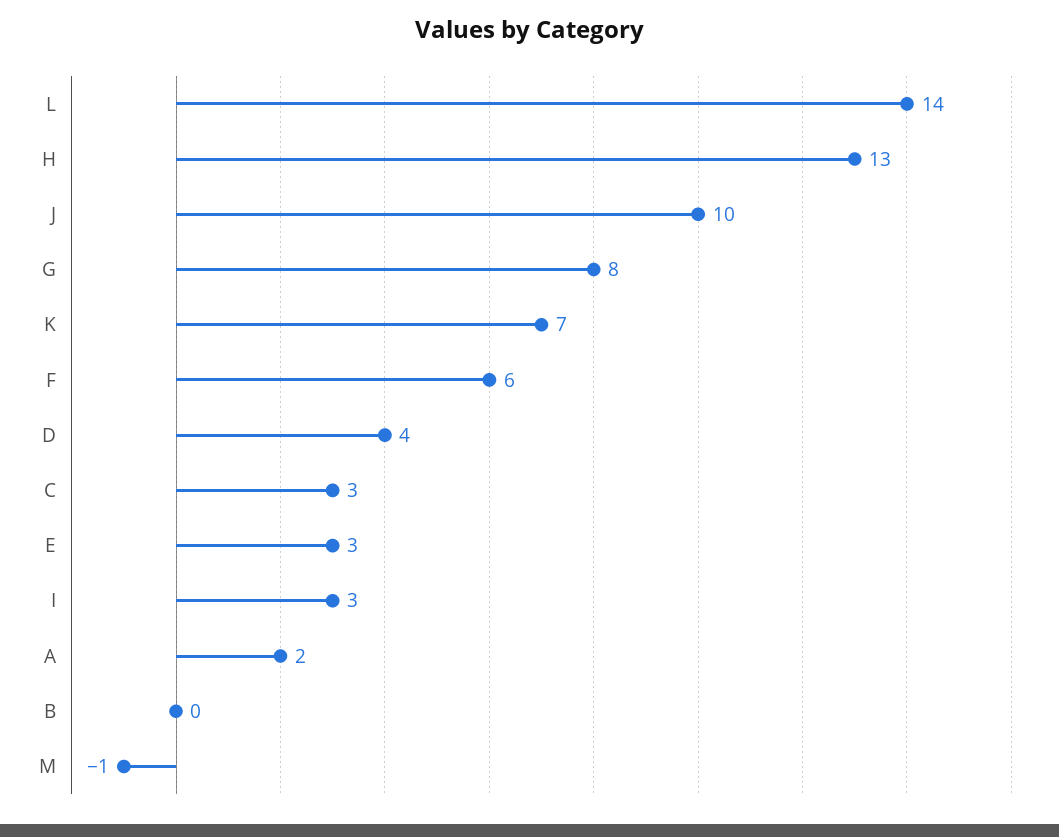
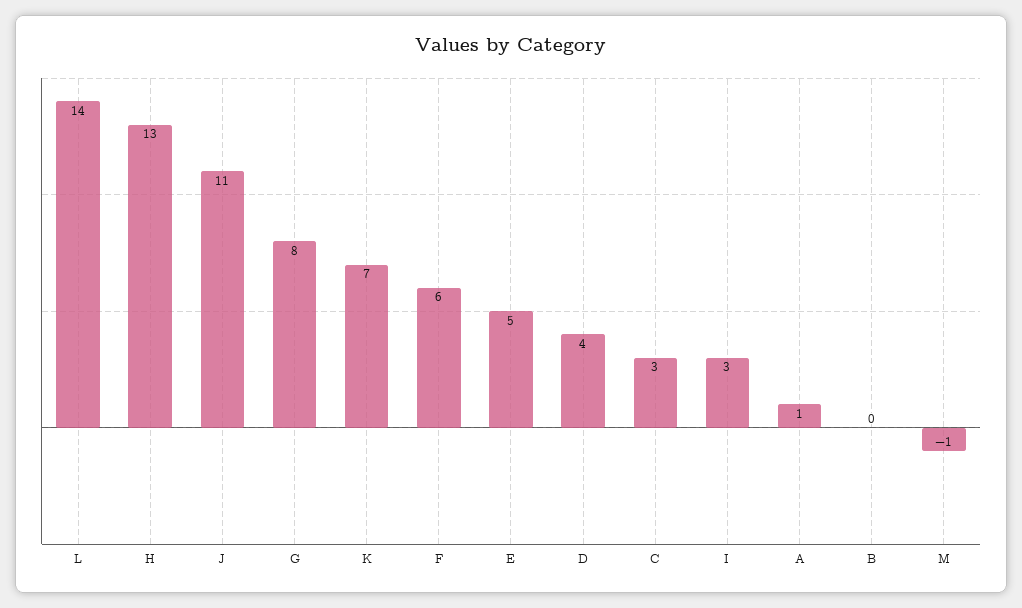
J: 10 -> 11
E: 3 -> 5
A: 2 -> 1

